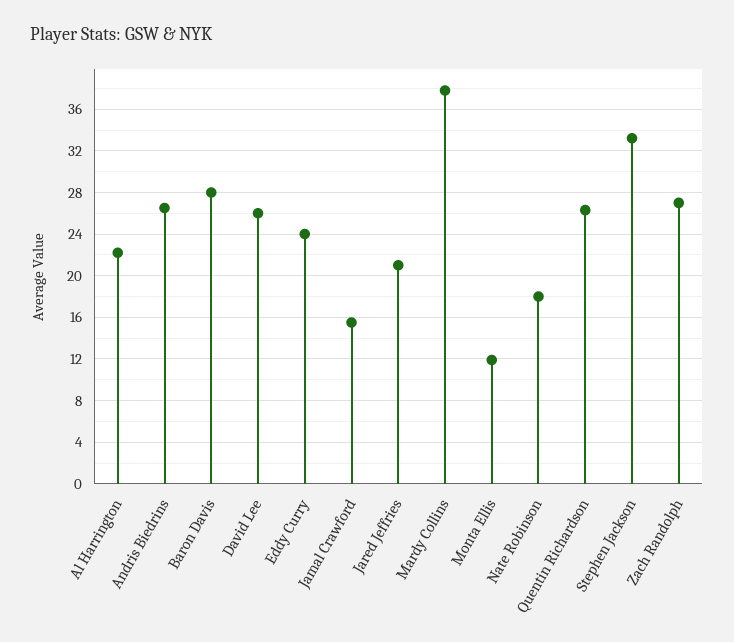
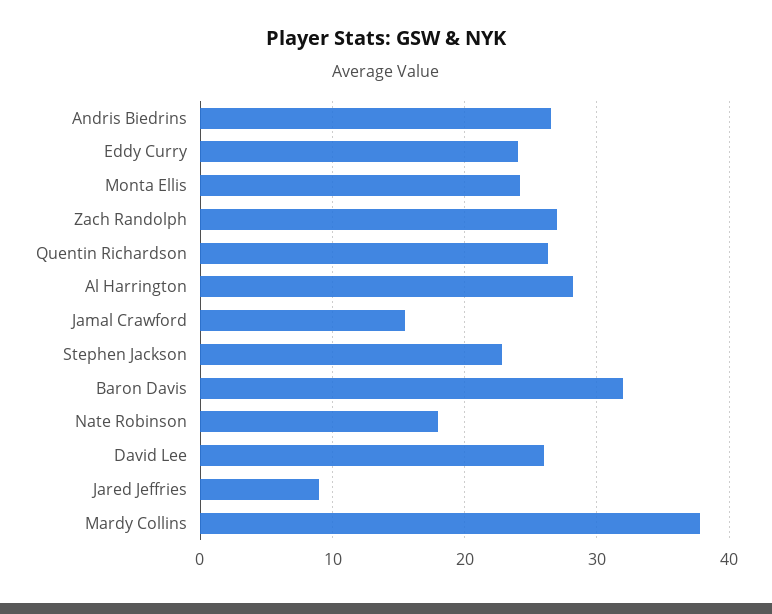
Al Harrington: 22 -> 28
Baron Davis: 28 -> 32
Jared Jeffries: 21 -> 9
Monta Ellis: 12 -> 24
Stephen Jackson: 33 -> 23

